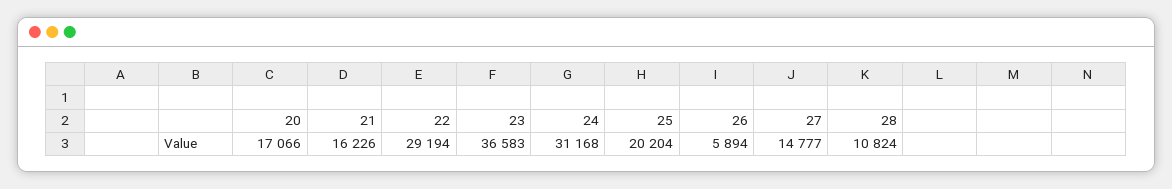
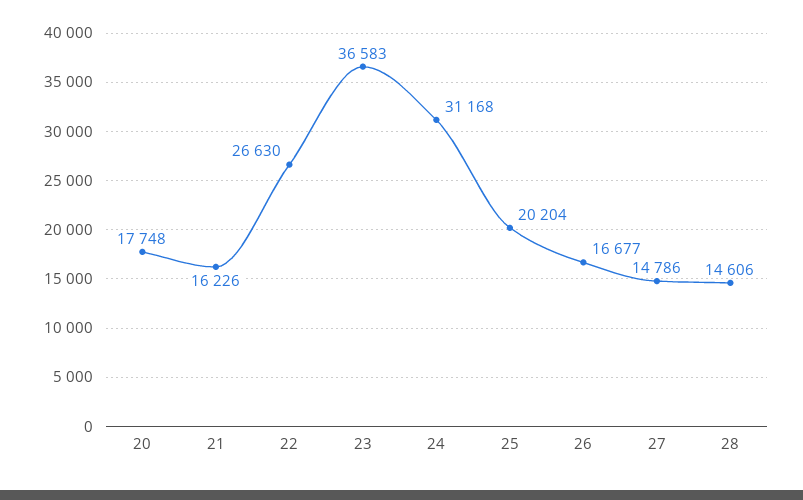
20: 17066 -> 17748
22: 29194 -> 26630
26: 5894 -> 16677
27: 14777 -> 14786
28: 10824 -> 14606

